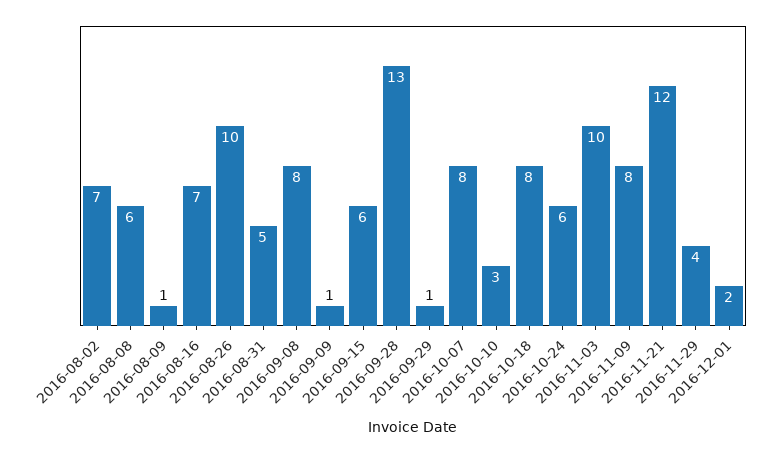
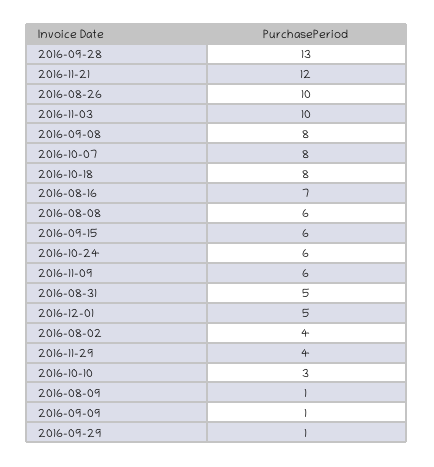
2016-08-02: 7 -> 4
2016-11-09: 8 -> 6
2016-12-01: 2 -> 5

